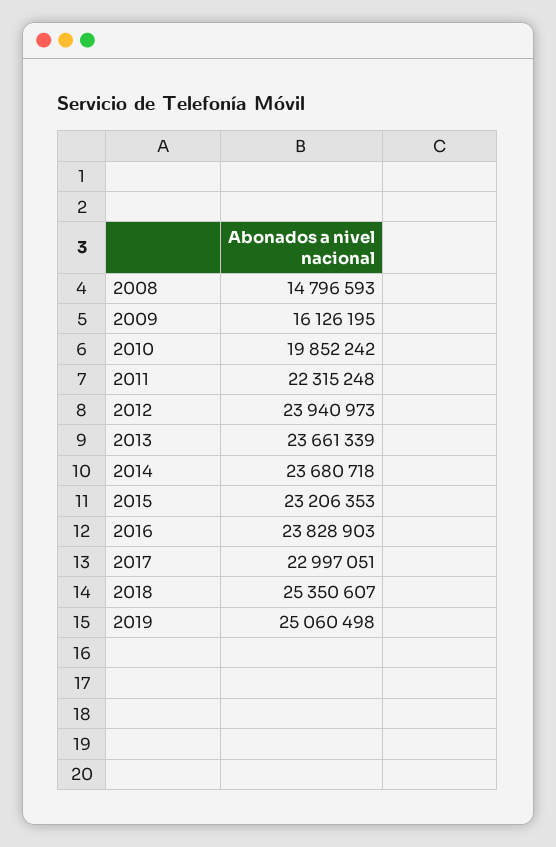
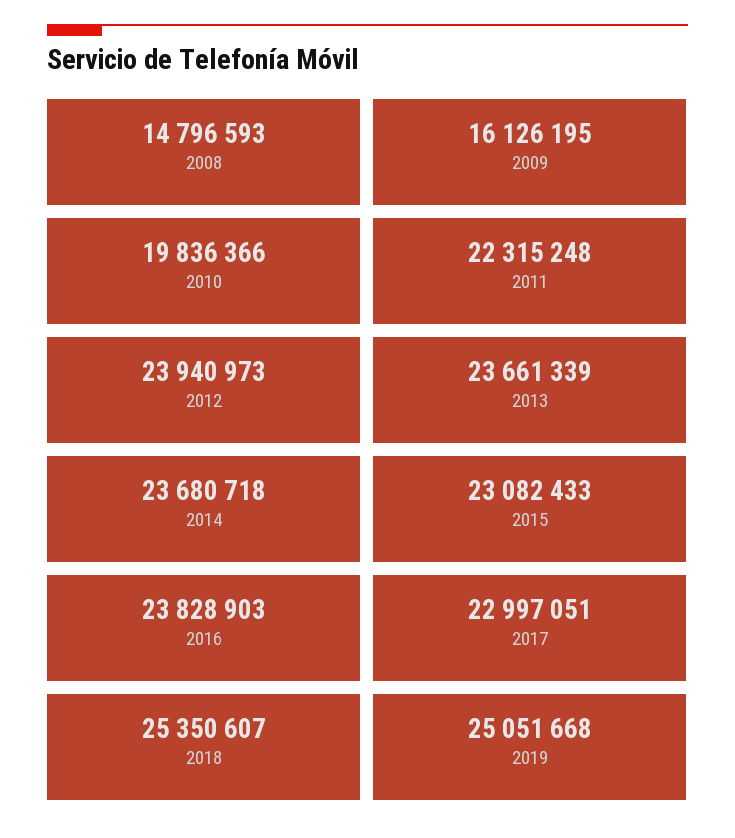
2010: 19852242 -> 19836366
2015: 23206353 -> 23082433
2019: 25060498 -> 25051668

